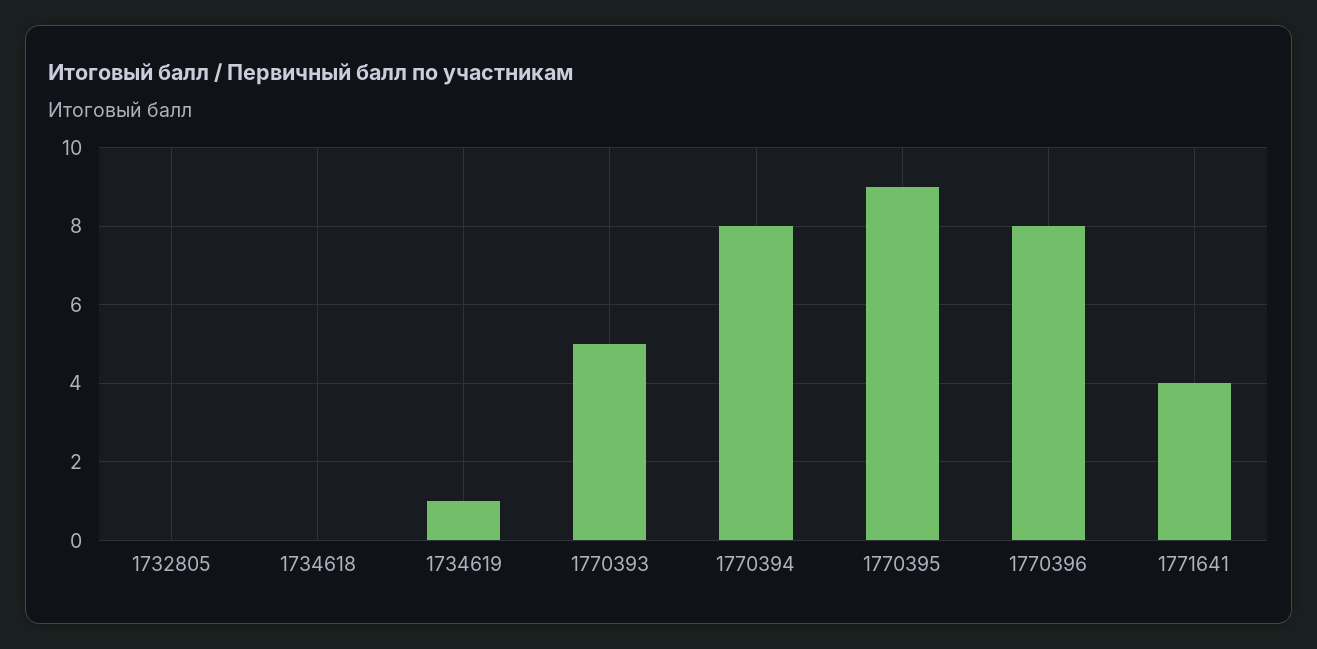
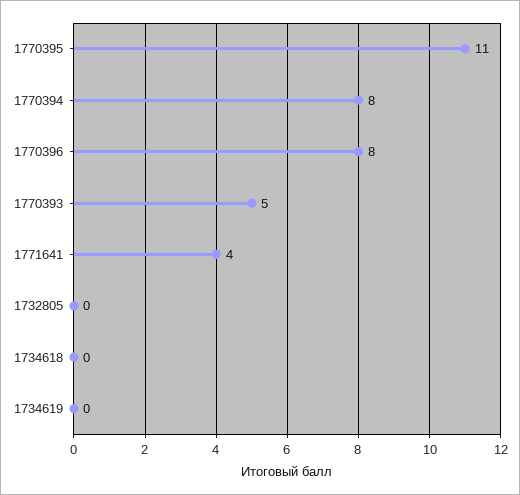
1734619: 1 -> 0
1770395: 9 -> 11

